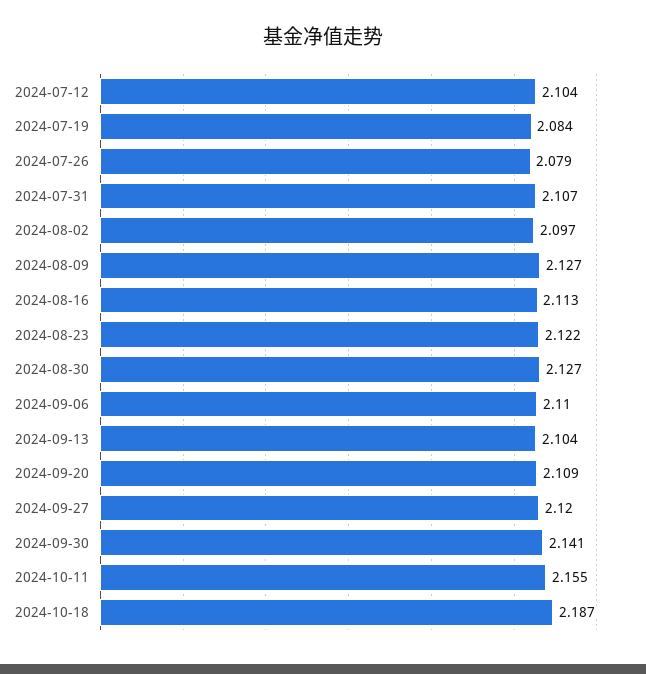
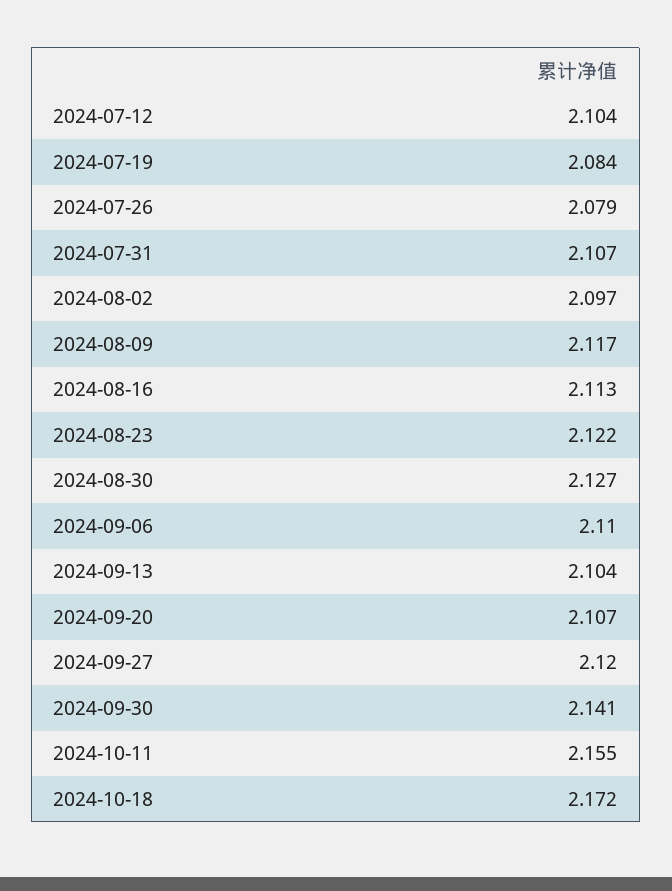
2024-08-09: 2.127 -> 2.117
2024-09-20: 2.109 -> 2.107
2024-10-18: 2.187 -> 2.172

